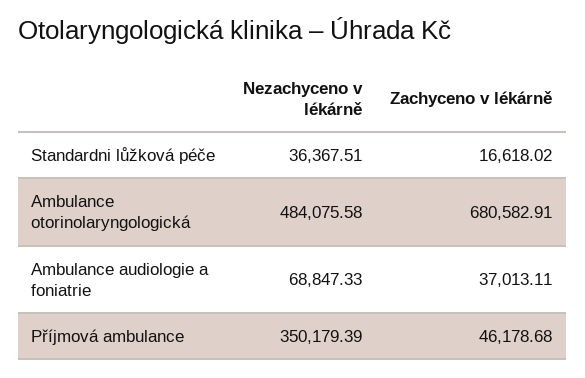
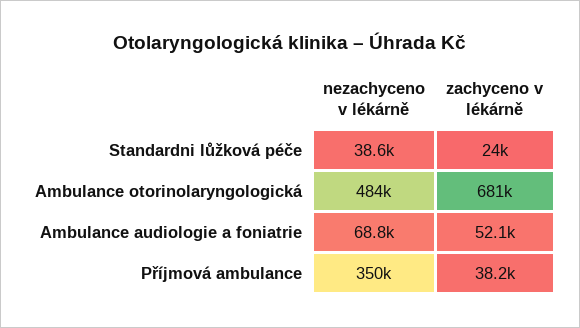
Nezachyceno v lékárně, Standardni lůžková péče: 36367.51 -> 38600
Zachyceno v lékárně, Standardni lůžková péče: 16618.02 -> 24000
Zachyceno v lékárně, Ambulance audiologie a foniatrie: 37013.11 -> 52100
Zachyceno v lékárně, Příjmová ambulance: 46178.68 -> 38200

